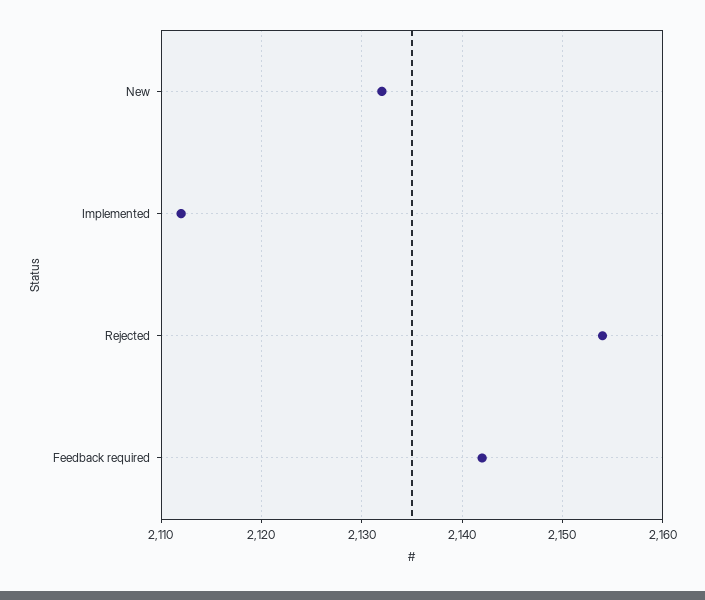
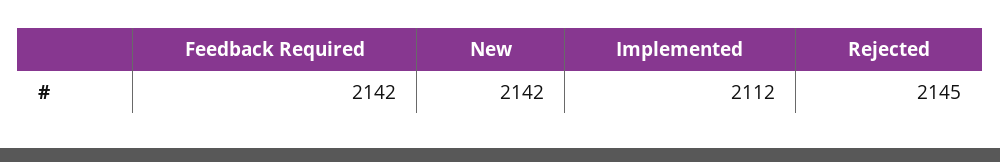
New: 2132 -> 2142
Rejected: 2154 -> 2145

